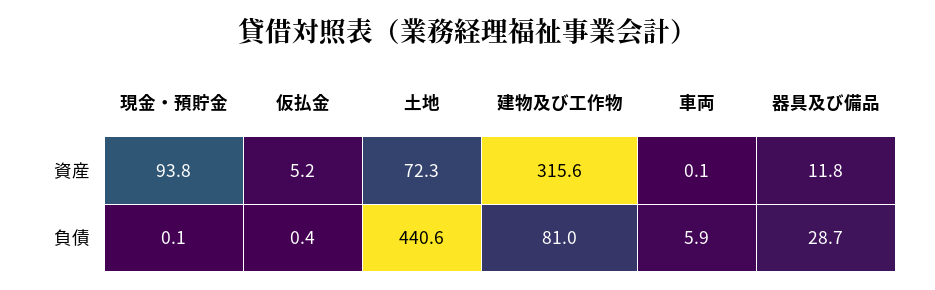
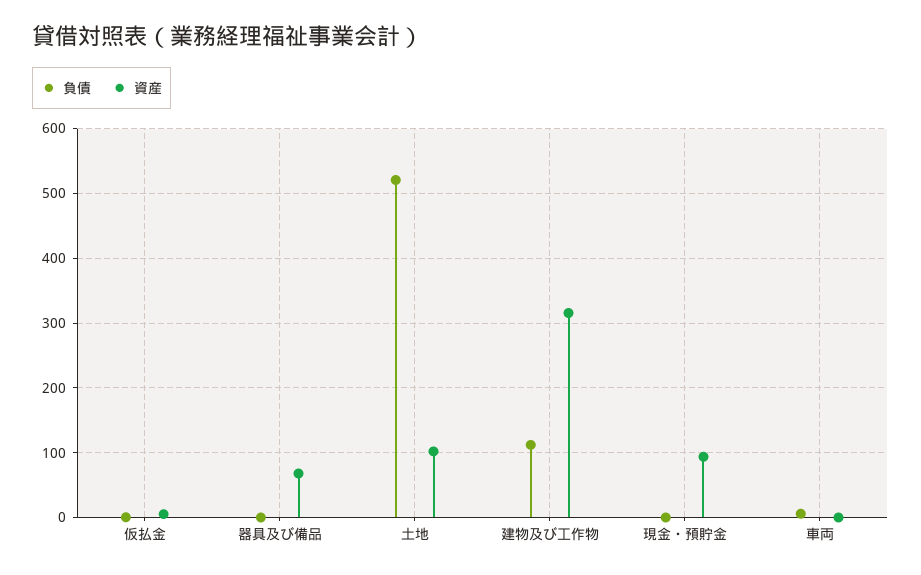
資産, 土地: 72.3 -> 100
資産, 器具及び備品: 11.8 -> 70
負債, 土地: 440.6 -> 520
負債, 建物及び工作物: 81 -> 110
負債, 器具及び備品: 28.7 -> 0

